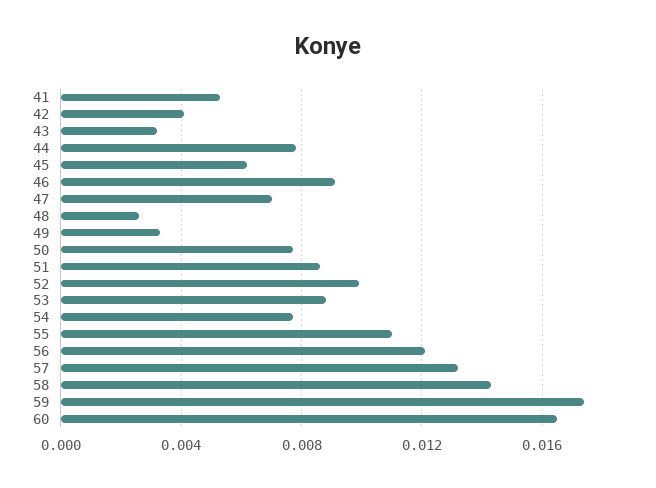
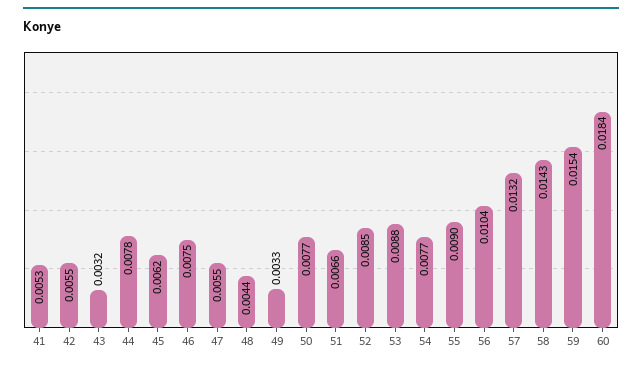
42: 0.004 -> 0.0055
46: 0.009 -> 0.0075
47: 0.007 -> 0.0055
48: 0.0025 -> 0.0044
51: 0.0085 -> 0.0066
52: 0.01 -> 0.0085
55: 0.011 -> 0.009
56: 0.012 -> 0.0104
59: 0.0175 -> 0.0154
60: 0.0165 -> 0.0184

